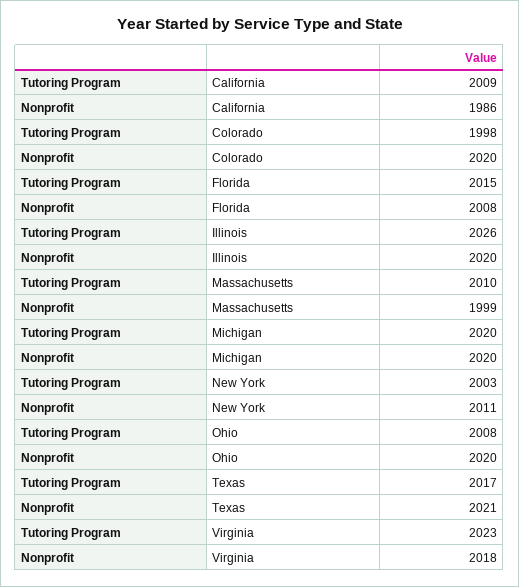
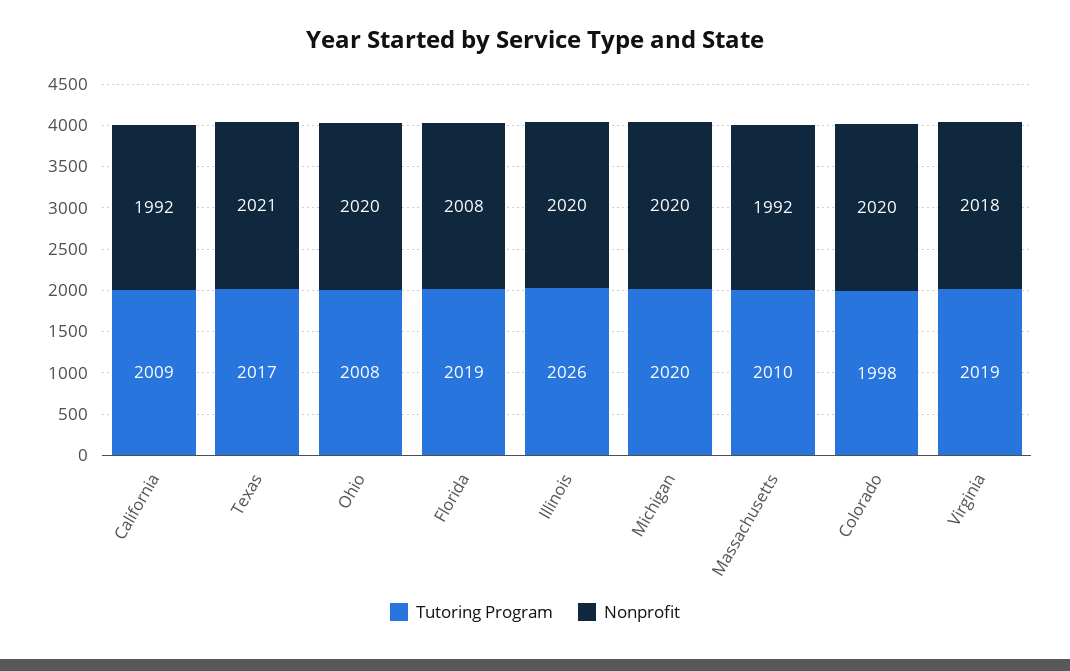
Nonprofit, California: 1986 -> 1992
Tutoring Program, Florida: 2015 -> 2019
Nonprofit, Massachusetts: 1999 -> 1992
Tutoring Program, New York: 2003 -> none
Nonprofit, New York: 2011 -> none
Tutoring Program, Virginia: 2023 -> 2019

